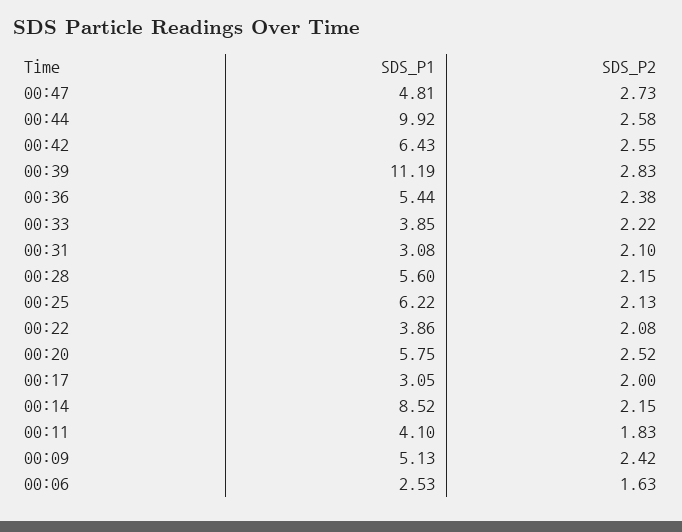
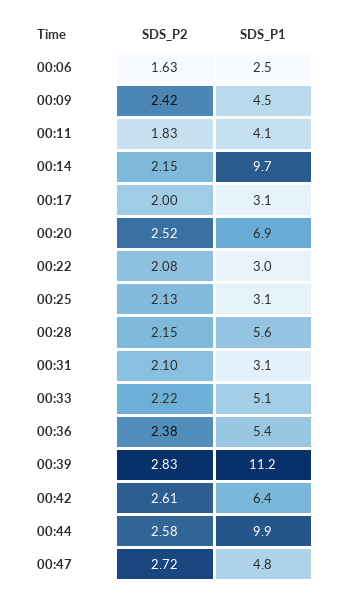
SDS_P2, 00:47: 2.73 -> 2.72
SDS_P2, 00:42: 2.55 -> 2.61
SDS_P1, 00:33: 3.85 -> 5.1
SDS_P1, 00:25: 6.22 -> 3.1
SDS_P1, 00:22: 3.86 -> 3
SDS_P1, 00:20: 5.75 -> 6.9
SDS_P1, 00:14: 8.52 -> 9.7
SDS_P1, 00:09: 5.13 -> 4.5

